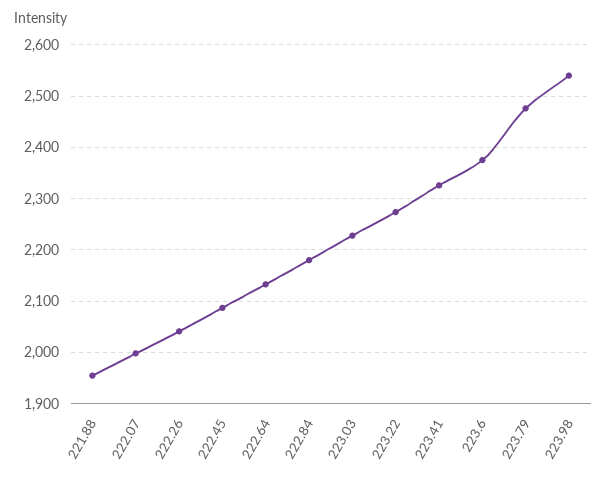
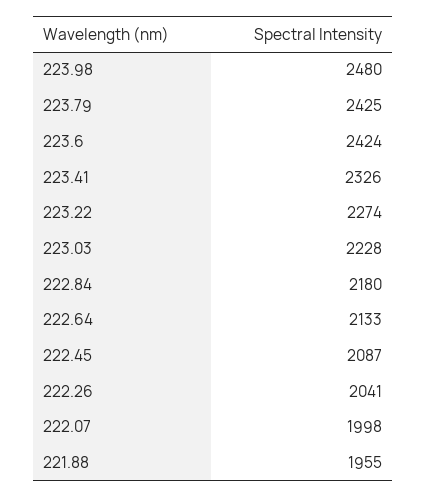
223.6: 2380 -> 2424
223.79: 2480 -> 2425
223.98: 2540 -> 2480

